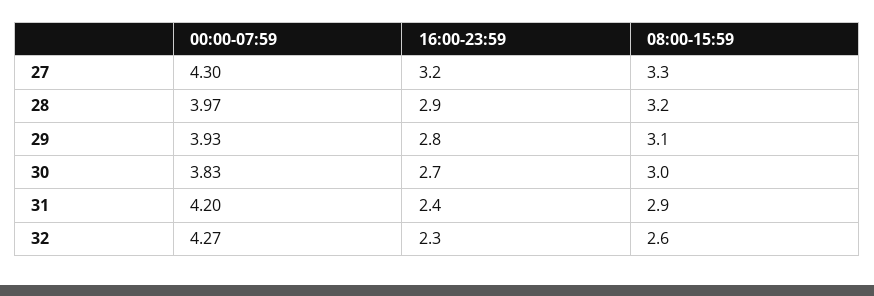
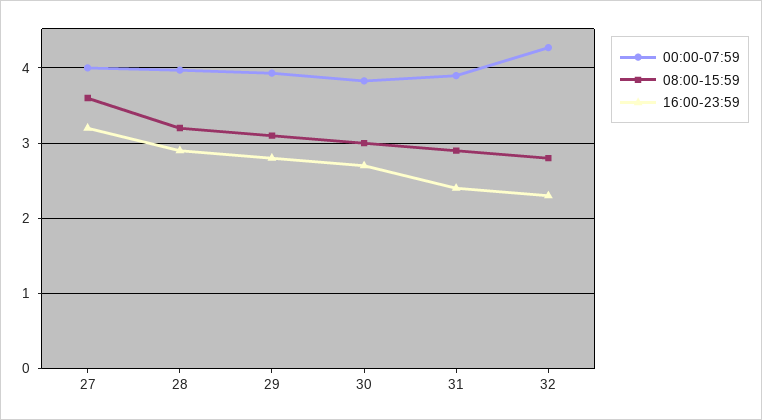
00:00-07:59, 27: 4.3 -> 4
08:00-15:59, 27: 3.3 -> 3.6
00:00-07:59, 31: 4.2 -> 3.9
08:00-15:59, 32: 2.6 -> 2.8

